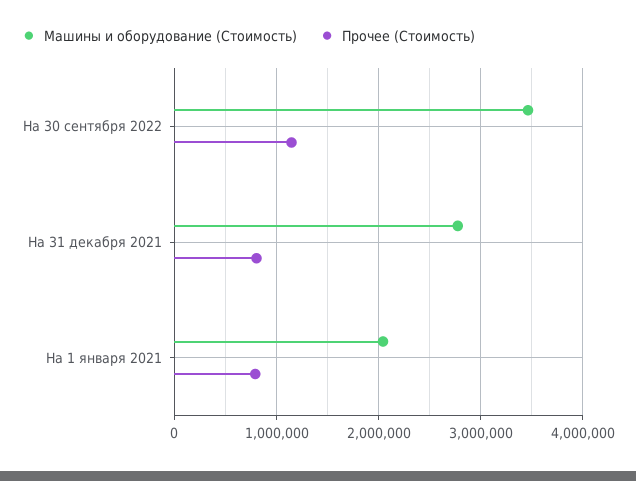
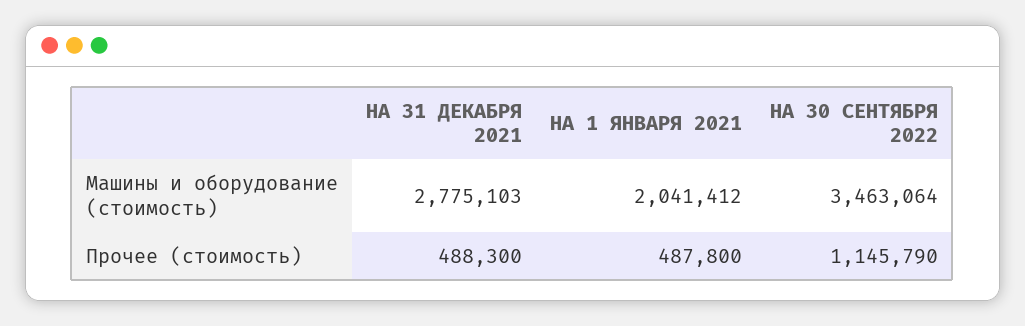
Прочее (Стоимость), На 31 декабря 2021: 800000 -> 488300
Прочее (Стоимость), На 1 января 2021: 800000 -> 487800

